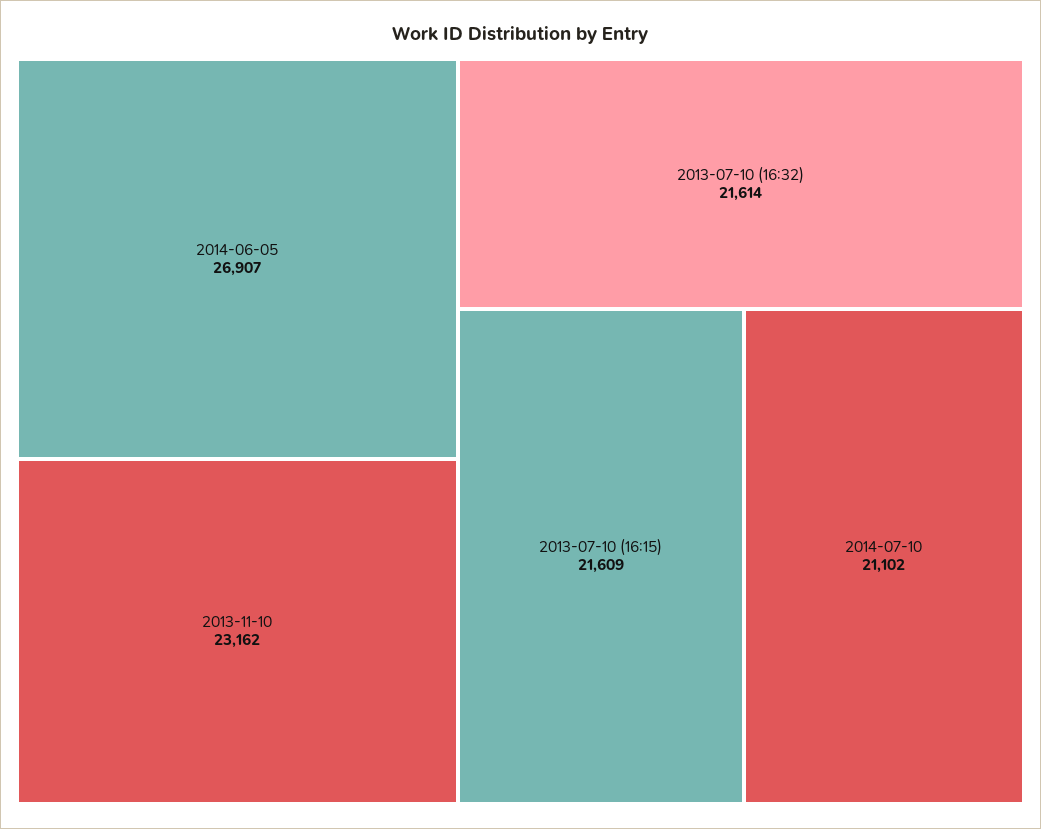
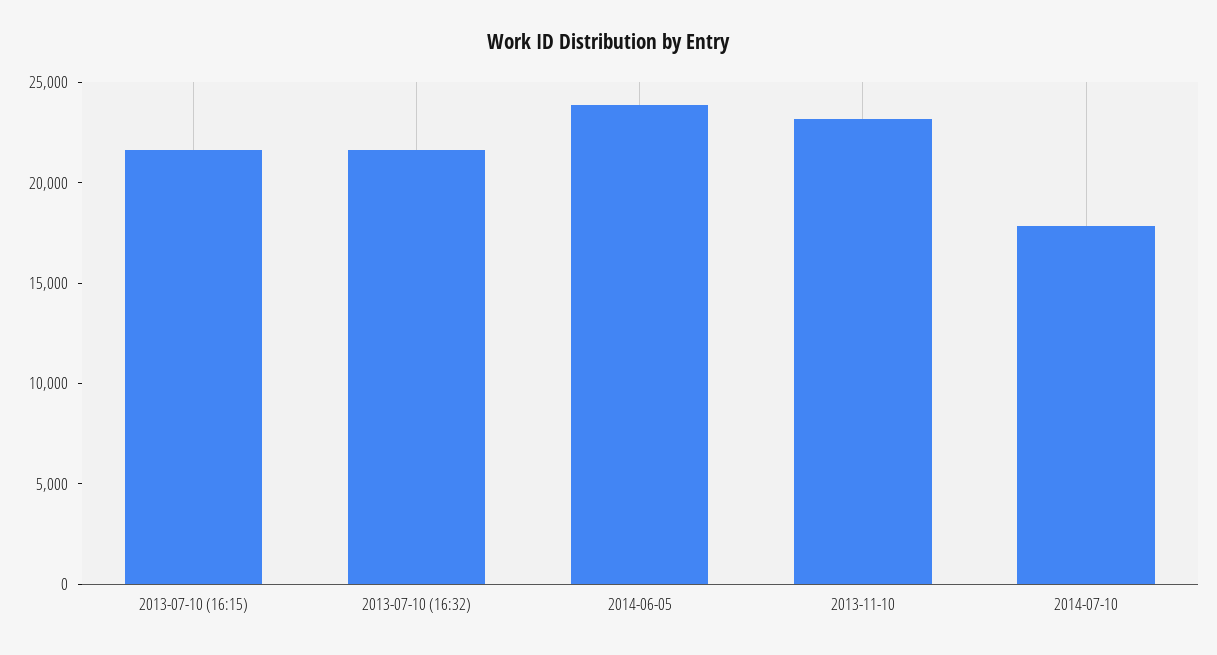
2014-06-05: 26907 -> 24000
2014-07-10: 21102 -> 18000

